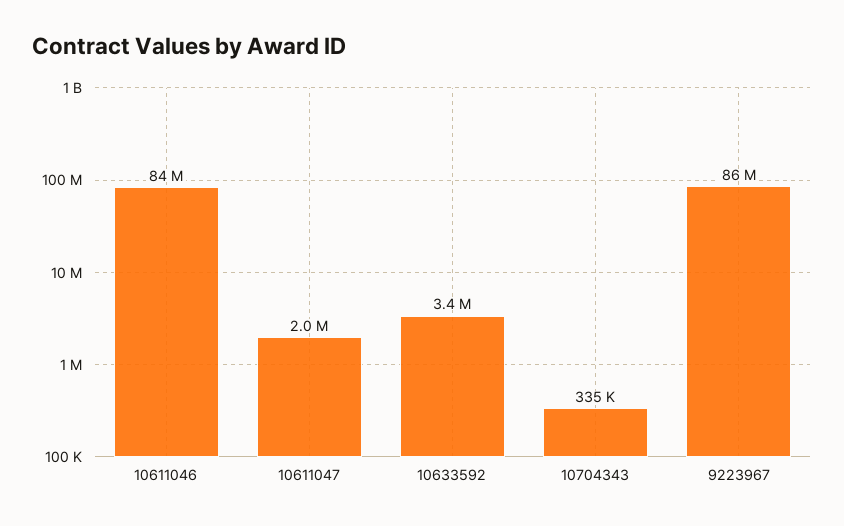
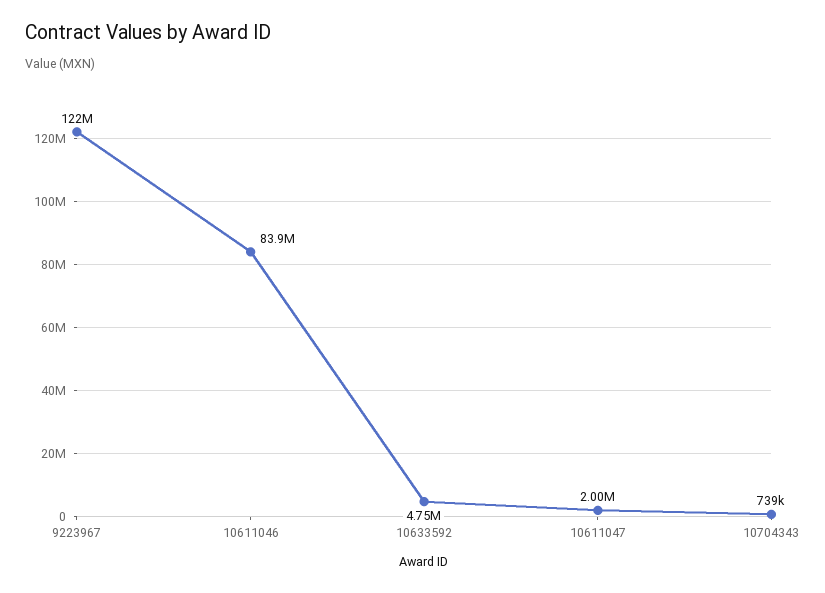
10633592: 3400000 -> 4750000
10704343: 335000 -> 739000
9223967: 86000000 -> 122000000

